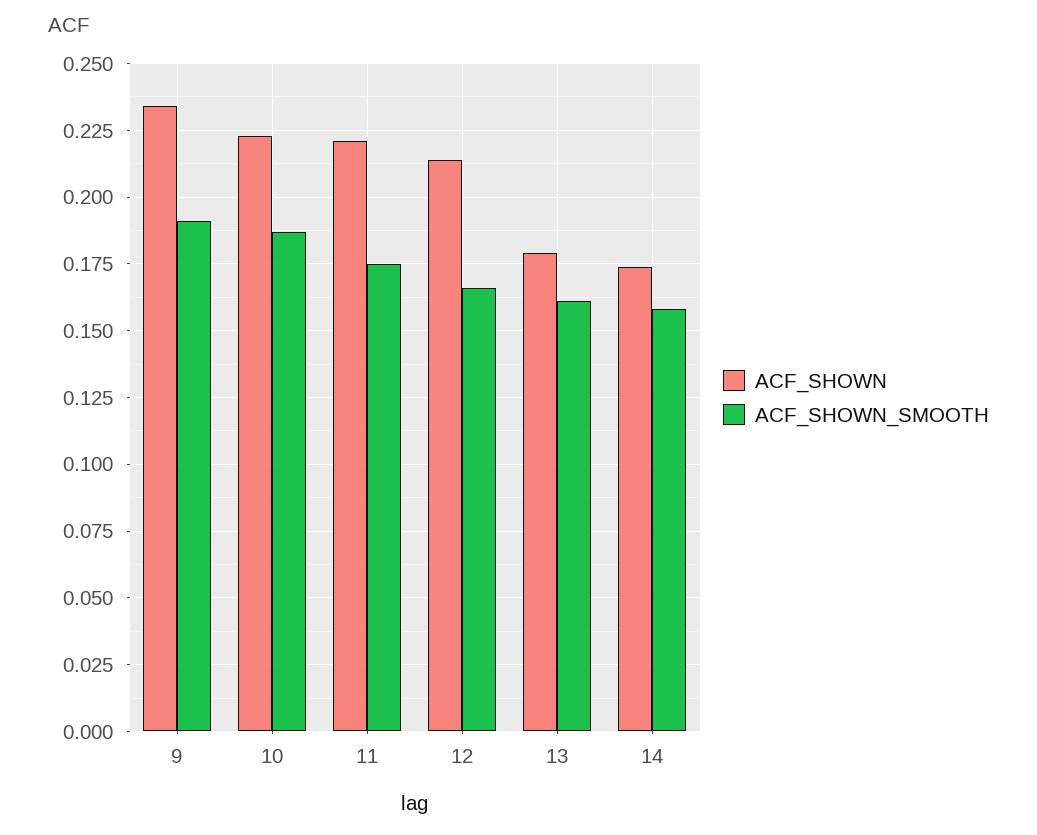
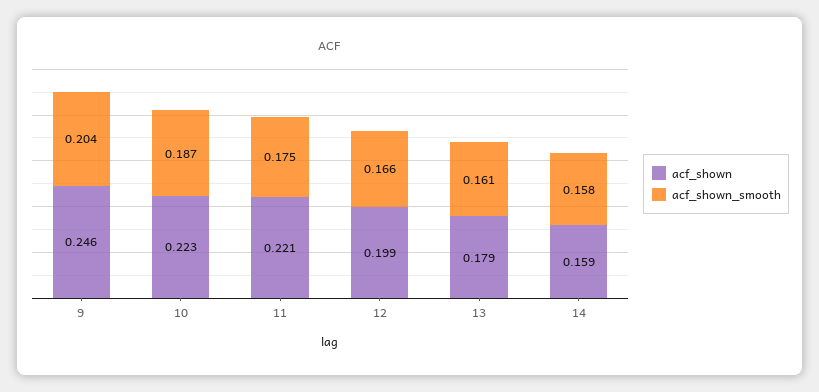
ACF_SHOWN, 9: 0.235 -> 0.246
ACF_SHOWN_SMOOTH, 9: 0.19 -> 0.204
ACF_SHOWN, 12: 0.215 -> 0.199
ACF_SHOWN, 14: 0.175 -> 0.159

